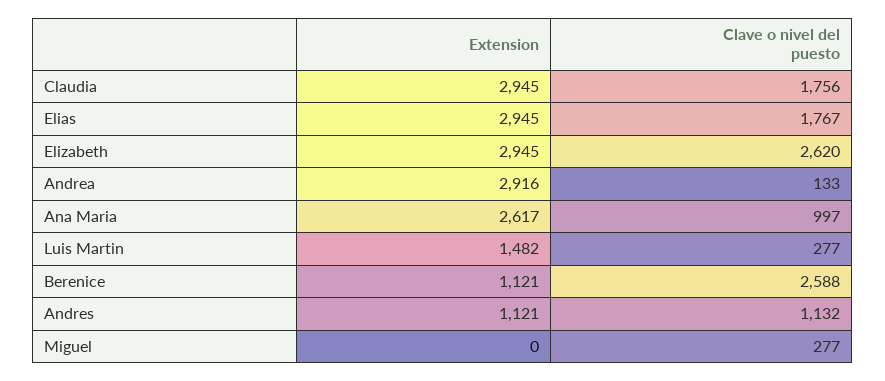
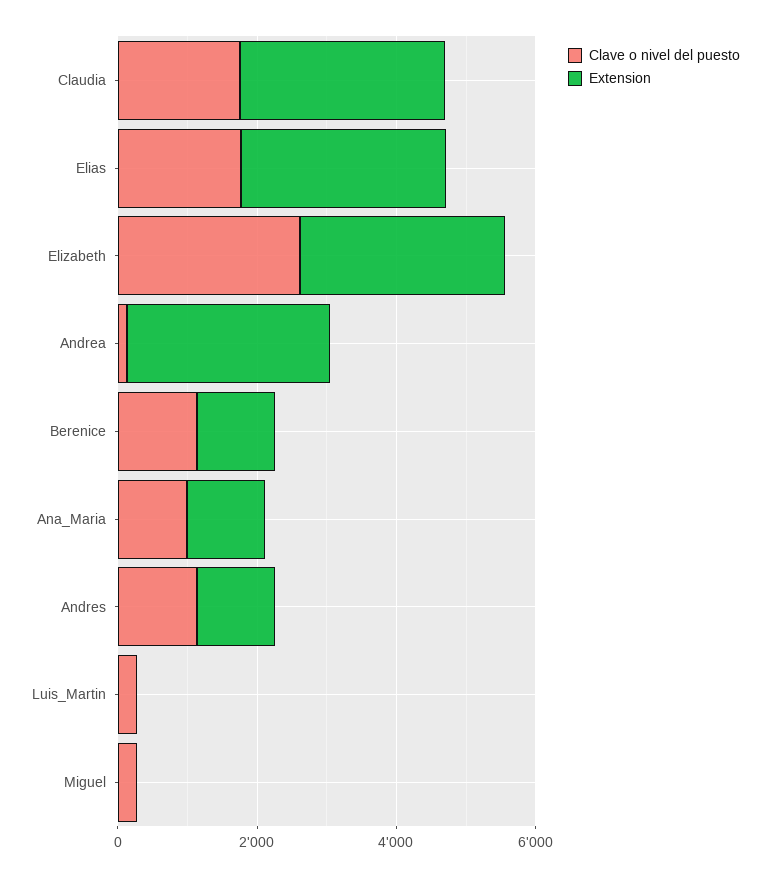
Extension, Ana Maria: 2617 -> 1000
Extension, Luis Martin: 1482 -> 0
Clave o nivel del puesto, Berenice: 2588 -> 1000

